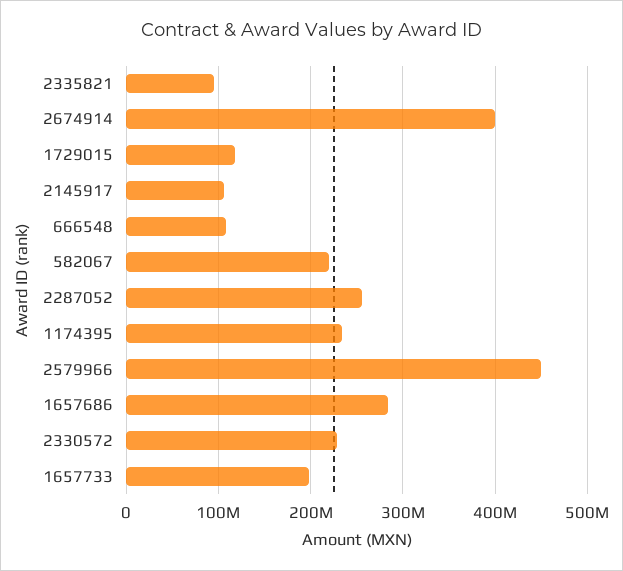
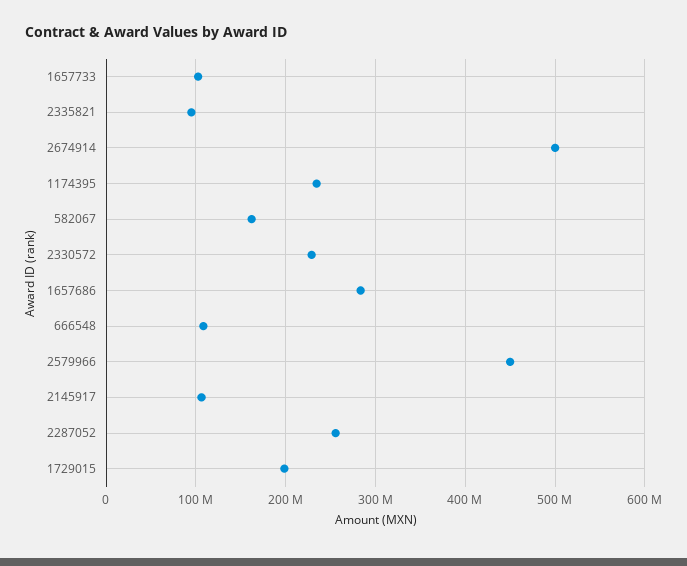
2674914: 400000000 -> 500000000
1729015: 120000000 -> 200000000
582067: 220000000 -> 160000000
1657733: 200000000 -> 100000000

